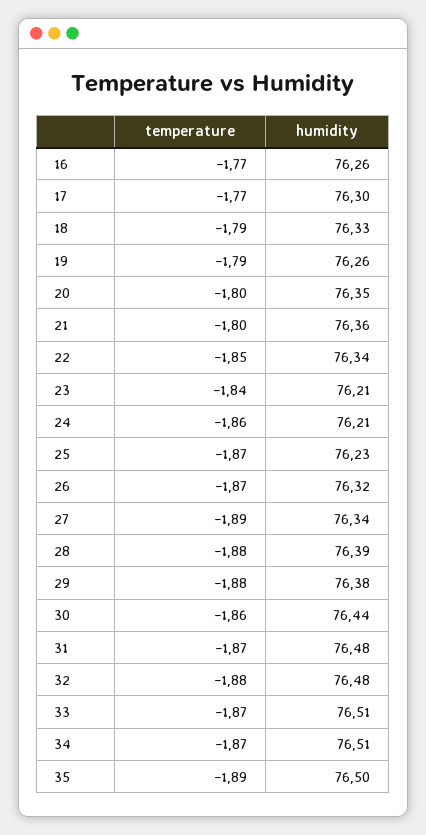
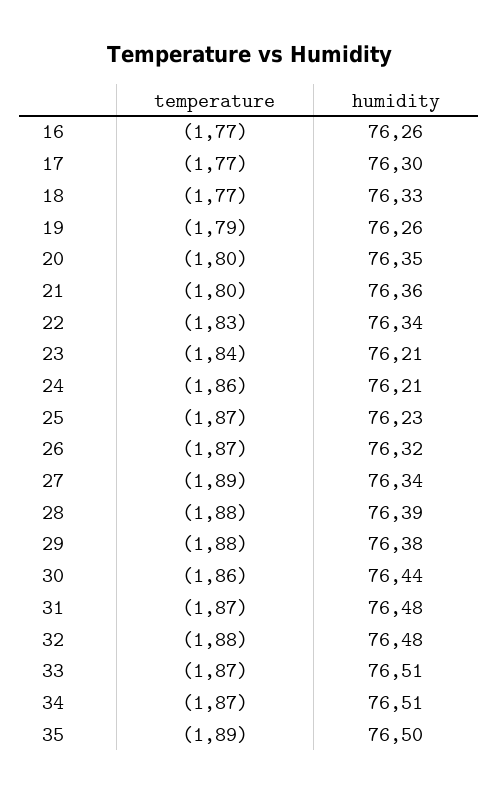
temperature, 18: -1.79 -> -1.77
temperature, 22: -1.85 -> -1.83

